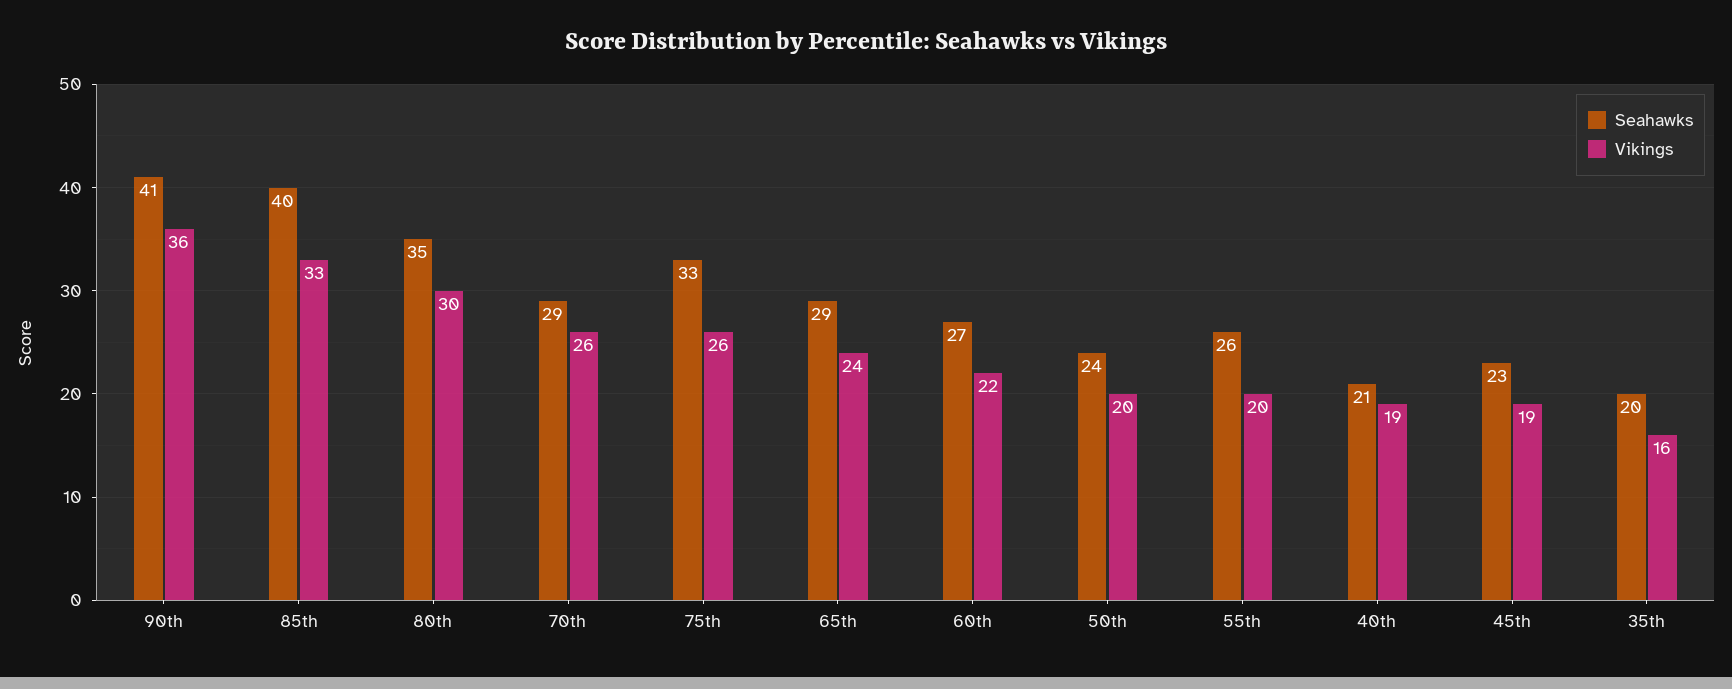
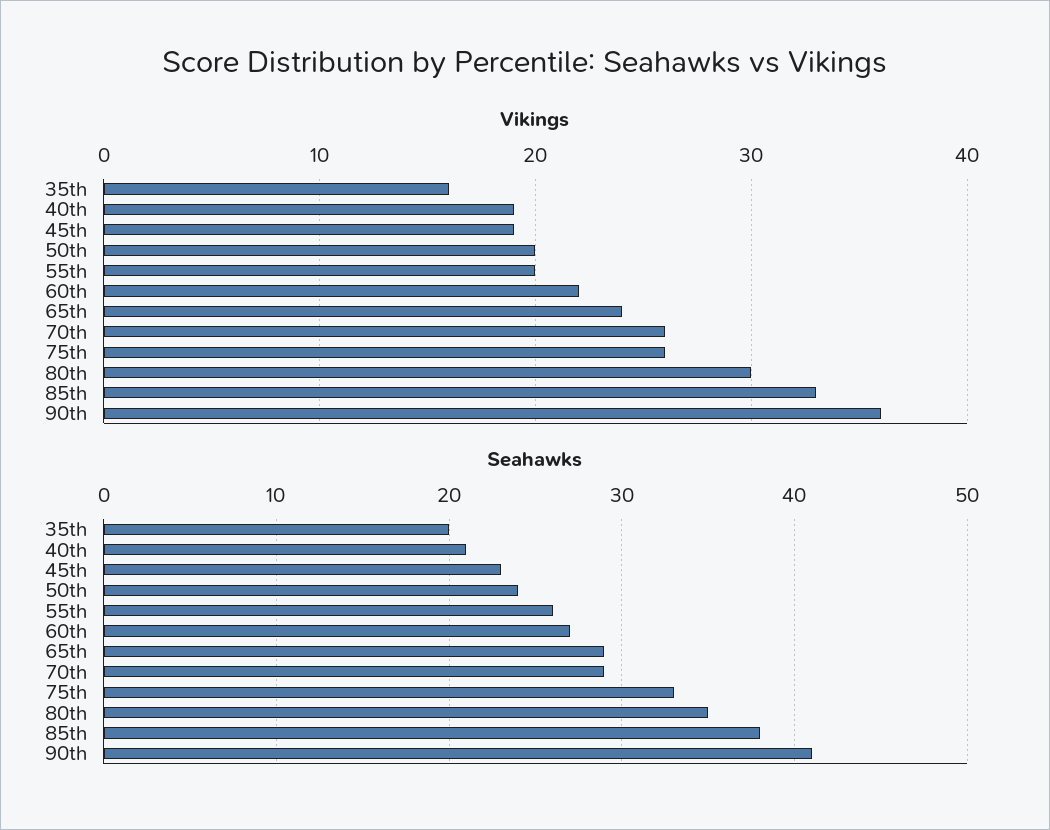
Seahawks, 85th: 40 -> 38

